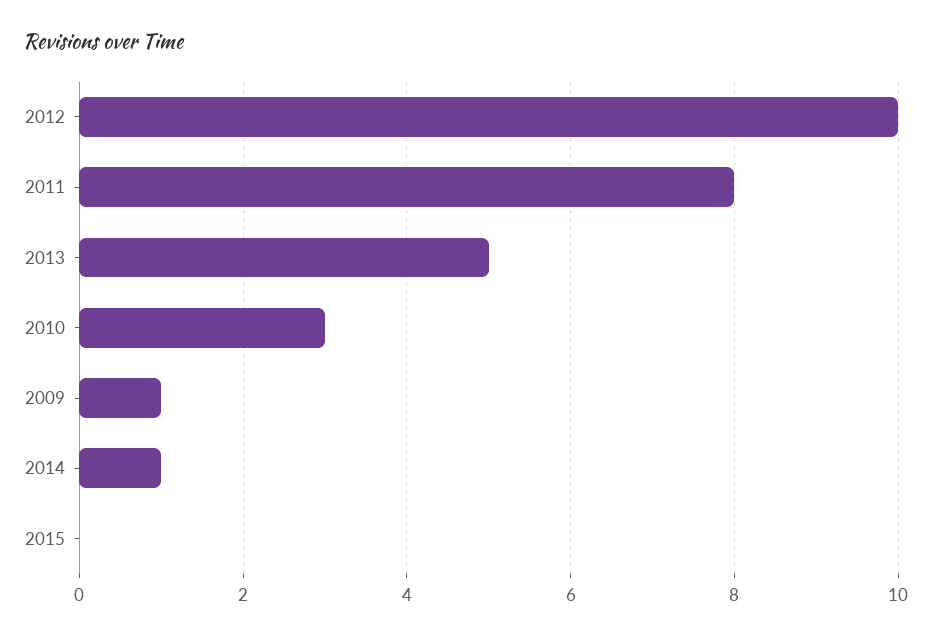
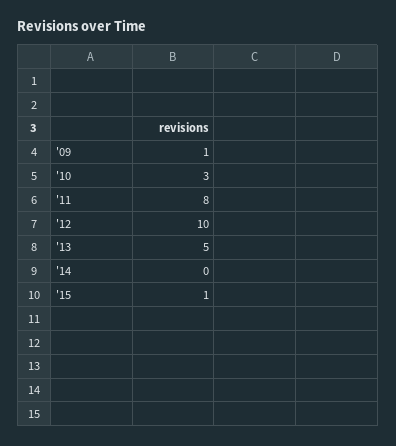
2014: 1 -> 0
2015: 0 -> 1

